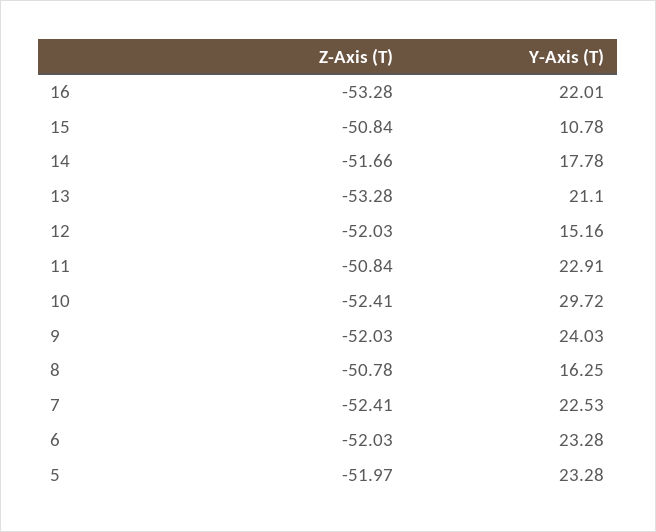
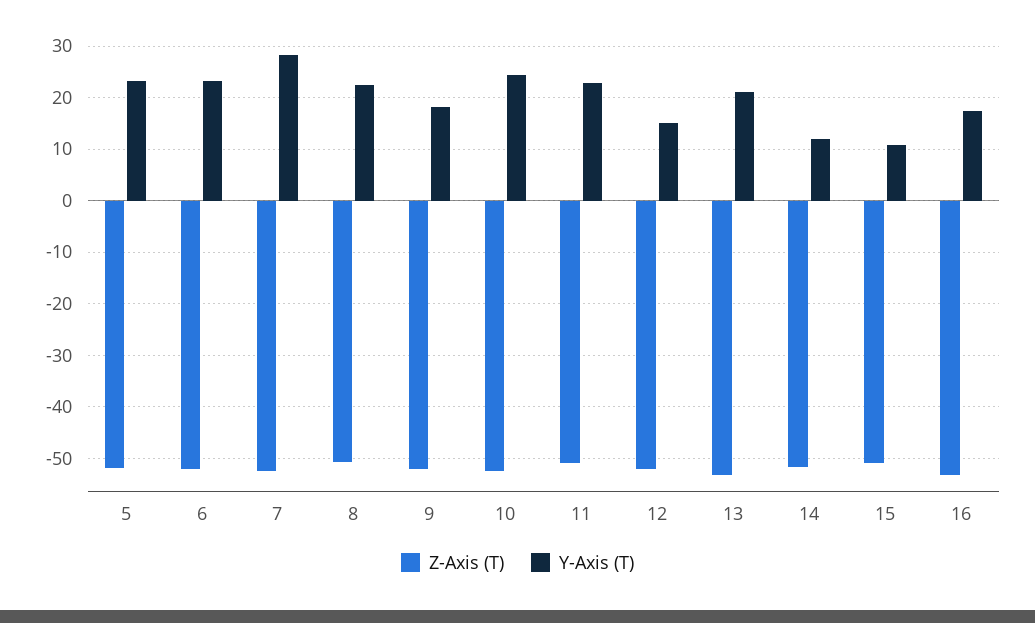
Y-Axis (T), 16: 22.01 -> 18
Y-Axis (T), 14: 17.78 -> 12
Y-Axis (T), 10: 29.72 -> 24
Y-Axis (T), 9: 24.03 -> 18
Y-Axis (T), 8: 16.25 -> 22
Y-Axis (T), 7: 22.53 -> 28

